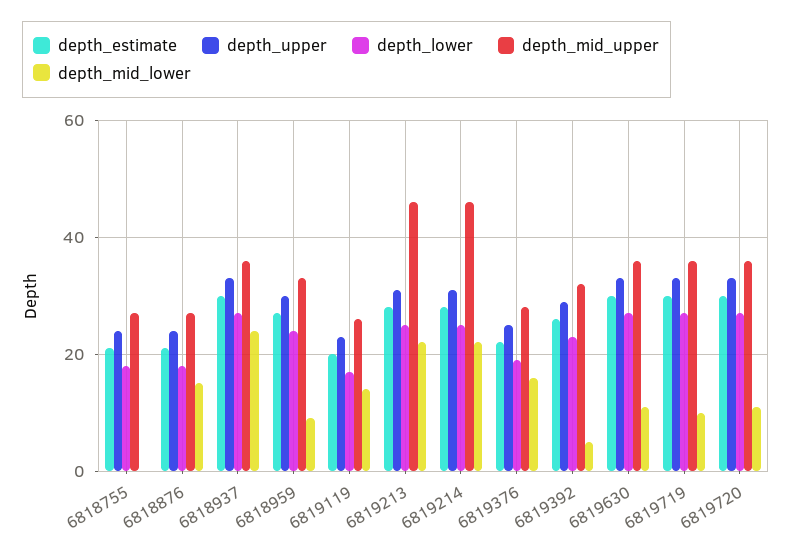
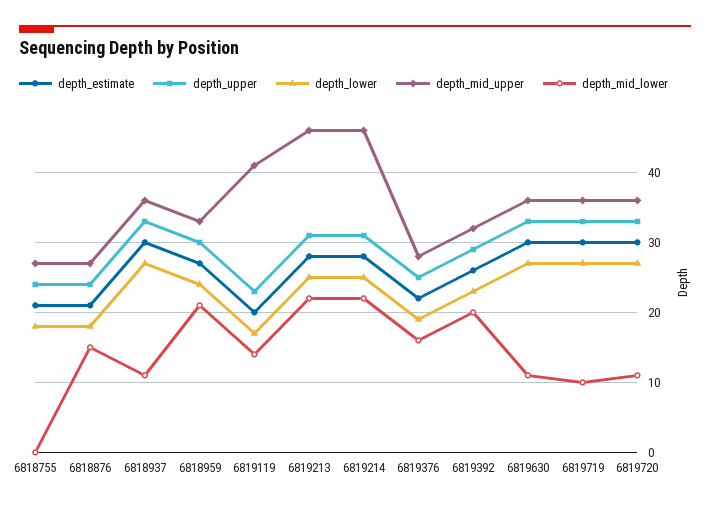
depth_mid_lower, 6818937: 25 -> 11
depth_mid_lower, 6818959: 10 -> 21
depth_mid_upper, 6819119: 25 -> 41
depth_mid_lower, 6819392: 5 -> 20

